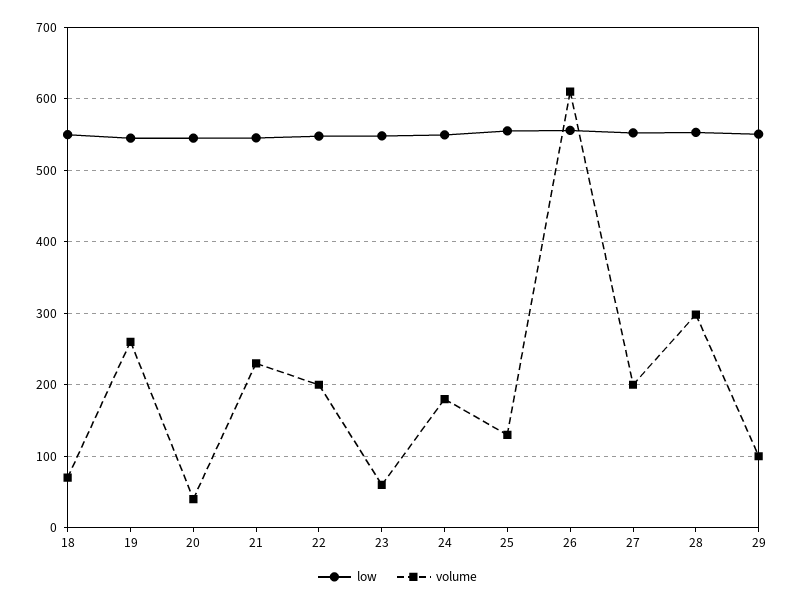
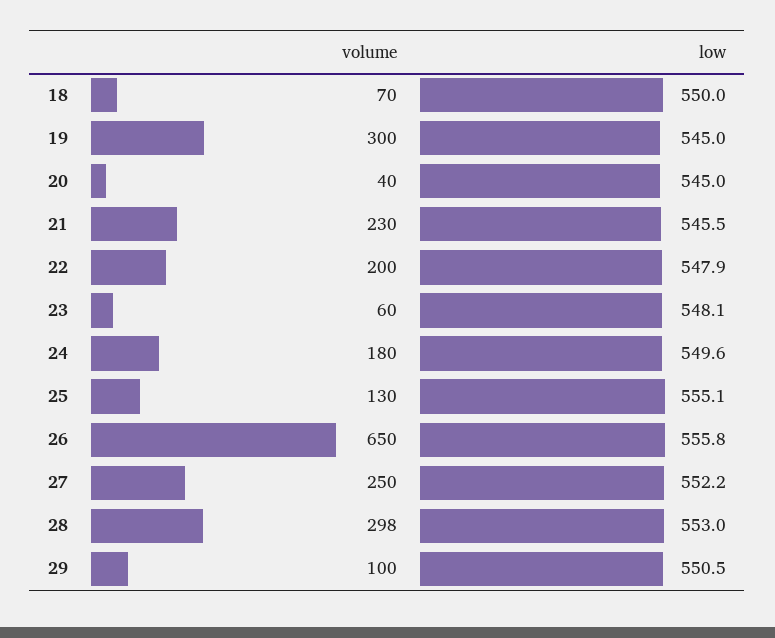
volume, 19: 260 -> 300
volume, 26: 610 -> 650
volume, 27: 200 -> 250

